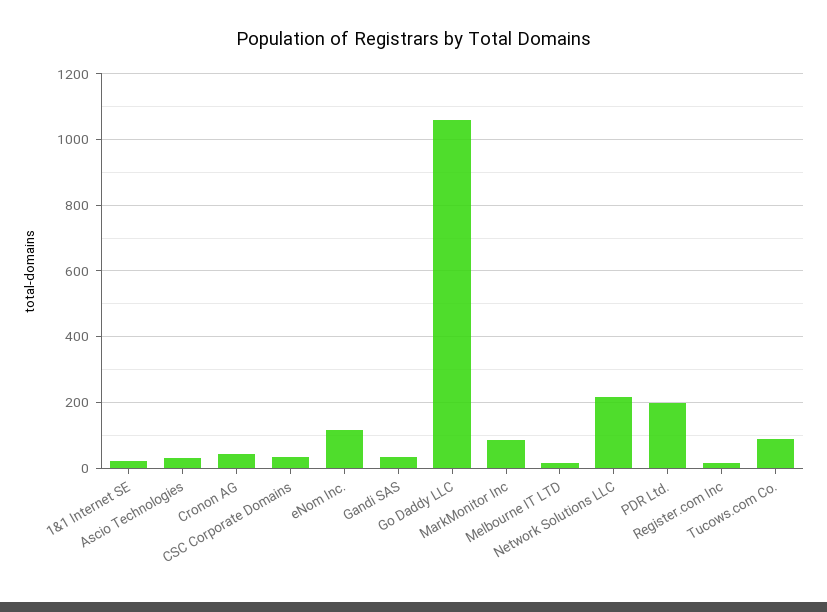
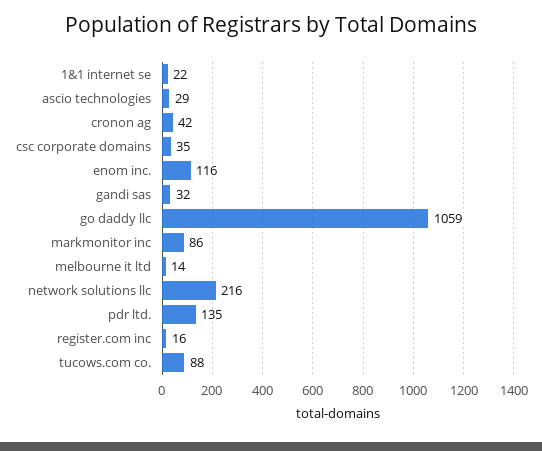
PDR Ltd.: 200 -> 135

